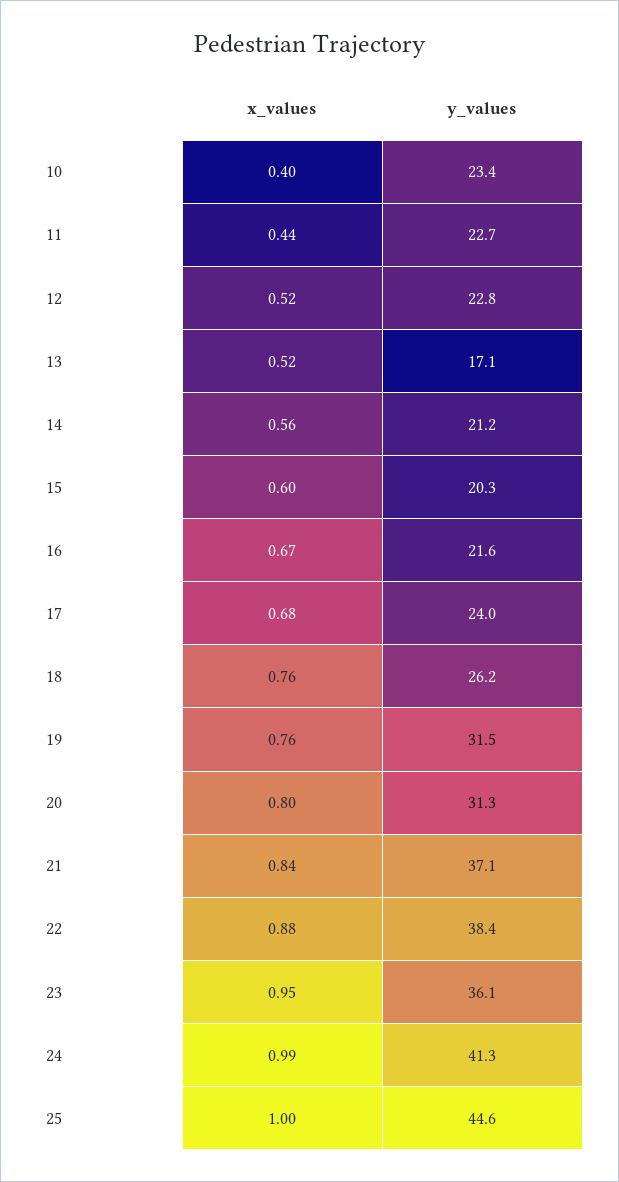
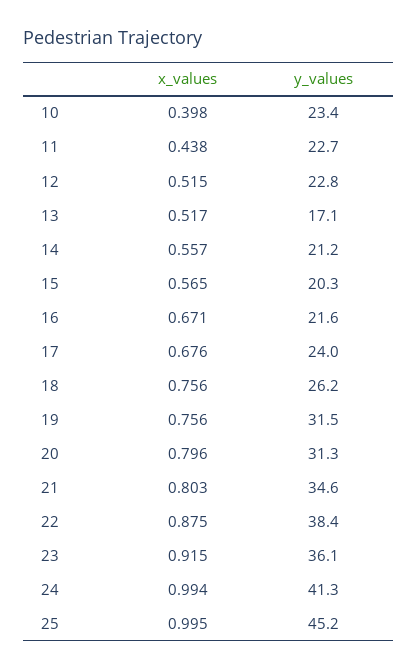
x_values, 15: 0.6 -> 0.565
x_values, 21: 0.84 -> 0.803
y_values, 21: 37.1 -> 34.6
x_values, 23: 0.95 -> 0.915
y_values, 25: 44.6 -> 45.2

